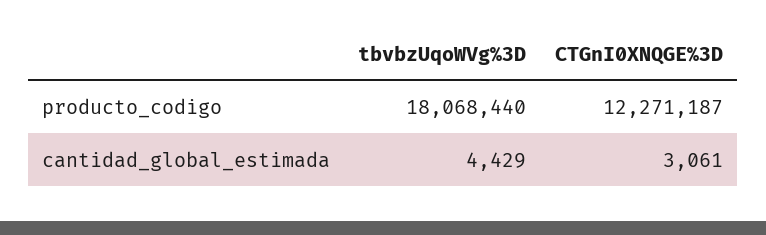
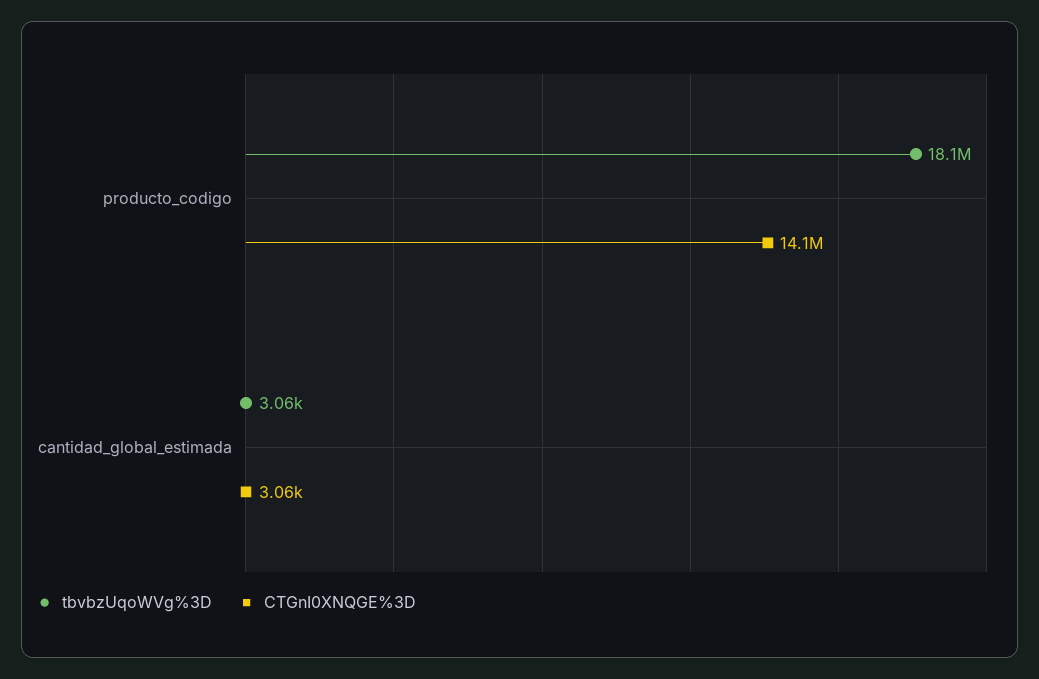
CTGnI0XNQGE%3D, producto_codigo: 12271187 -> 14100000
tbvbzUqoWVg%3D, cantidad_global_estimada: 4429 -> 3060

